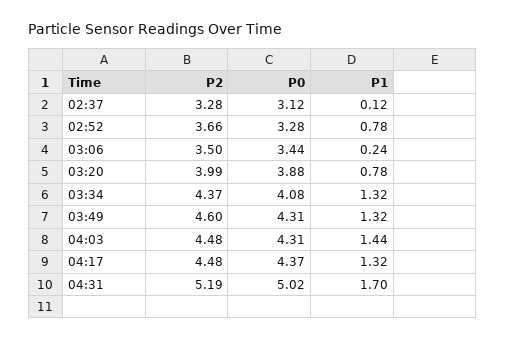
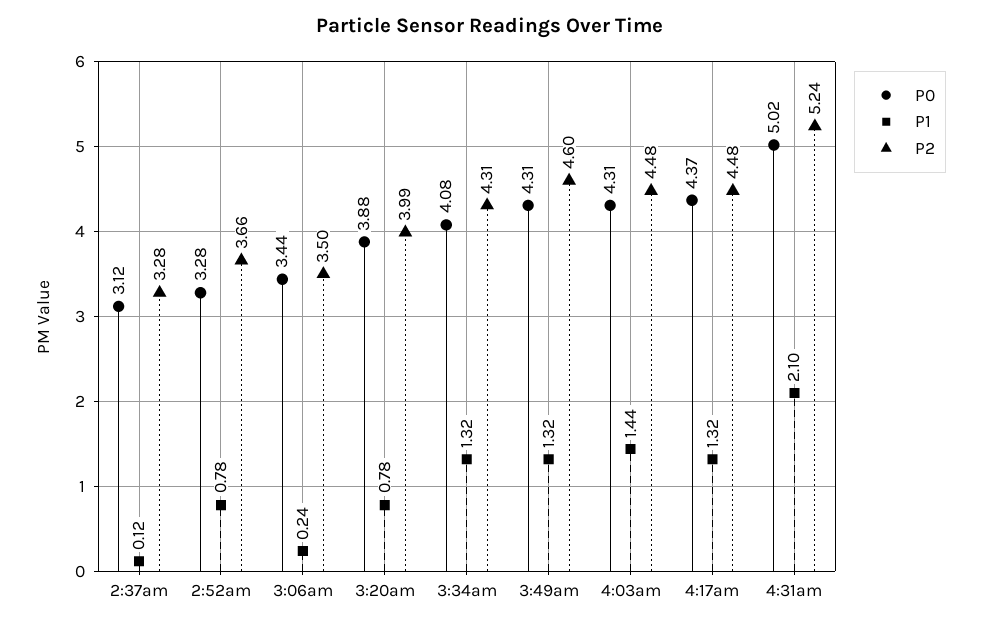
P2, 03:34: 4.37 -> 4.31
P2, 04:31: 5.19 -> 5.24
P1, 04:31: 1.7 -> 2.1

